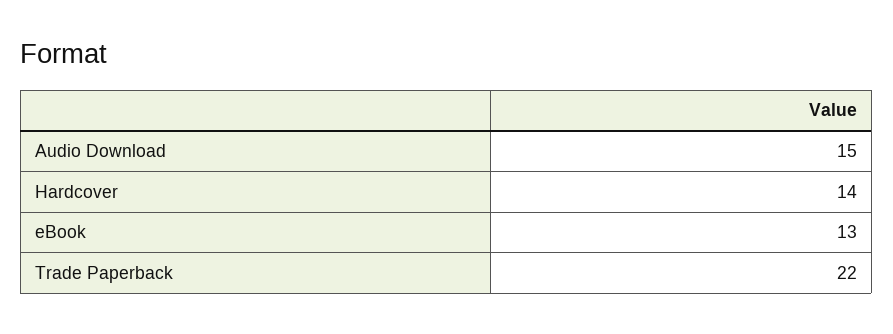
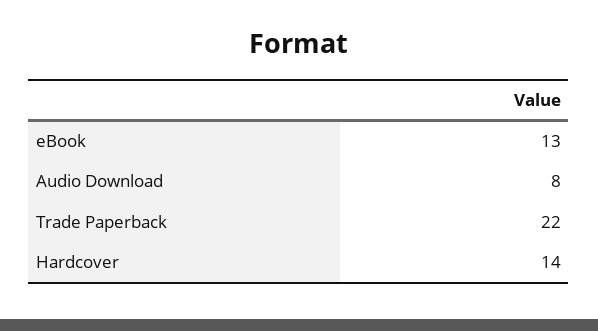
Audio Download: 15 -> 8

